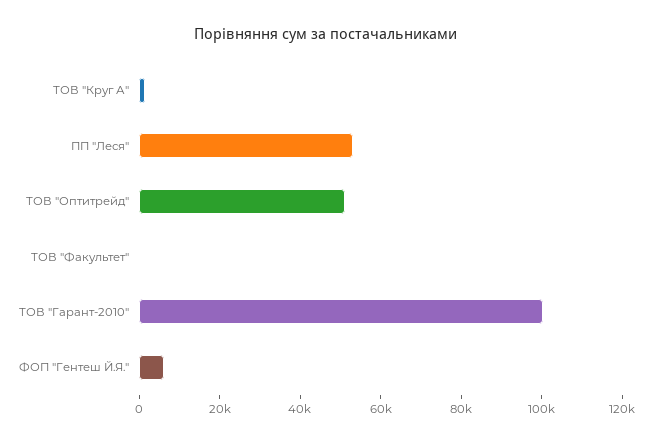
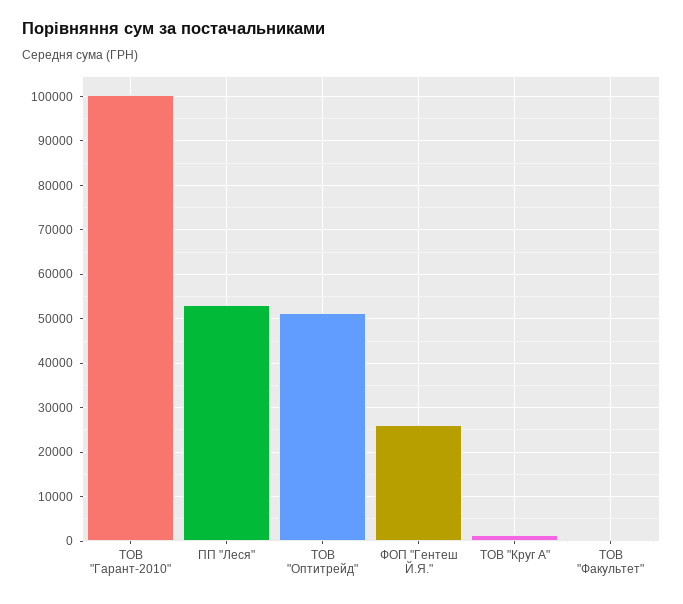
ФОП "Гентеш Й.Я.": 5000 -> 26000

